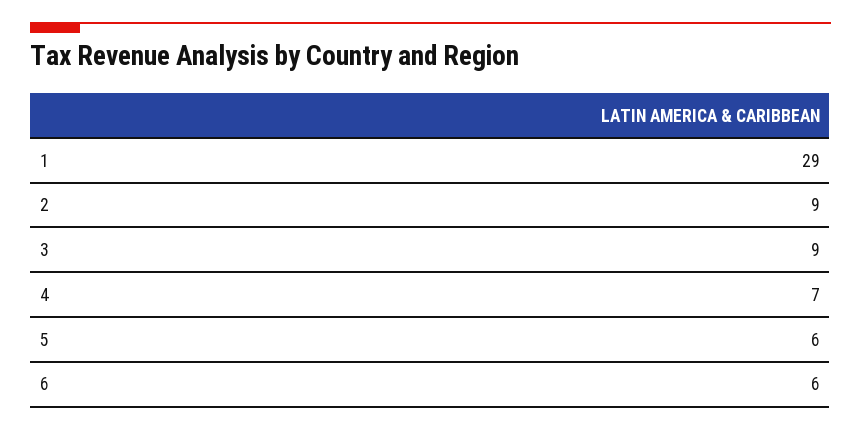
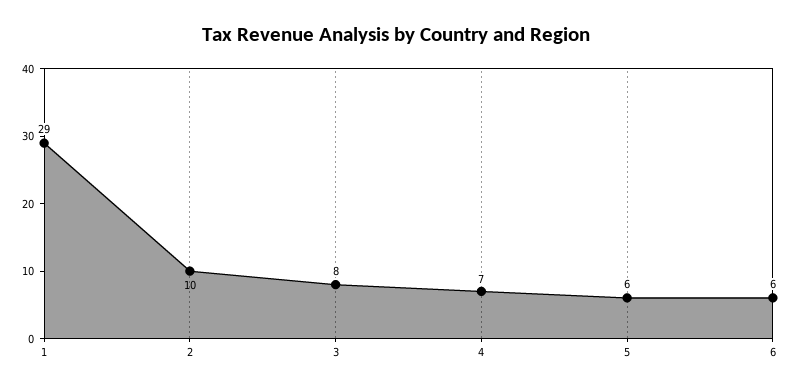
2: 9 -> 10
3: 9 -> 8

